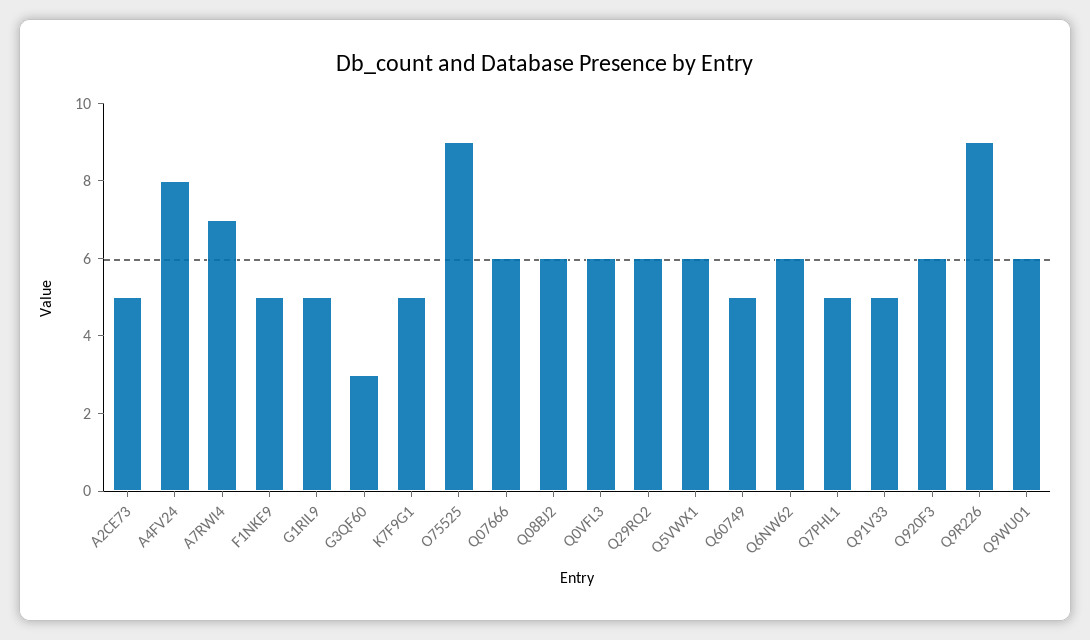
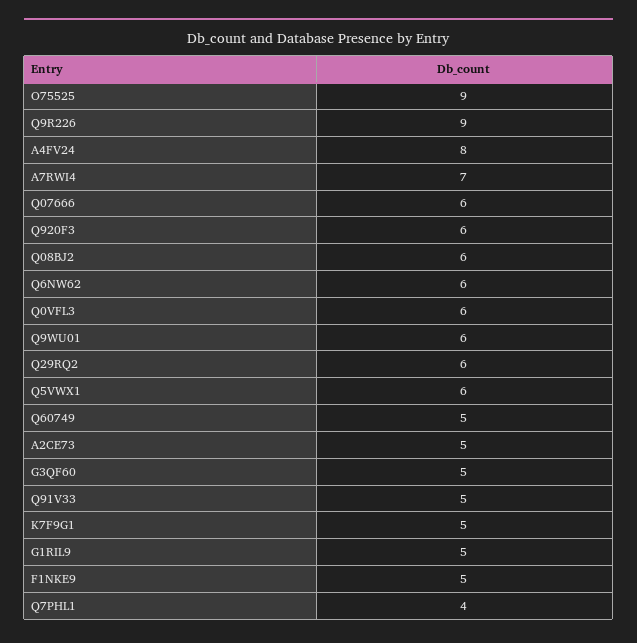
G3QF60: 3 -> 5
Q7PHL1: 5 -> 4

